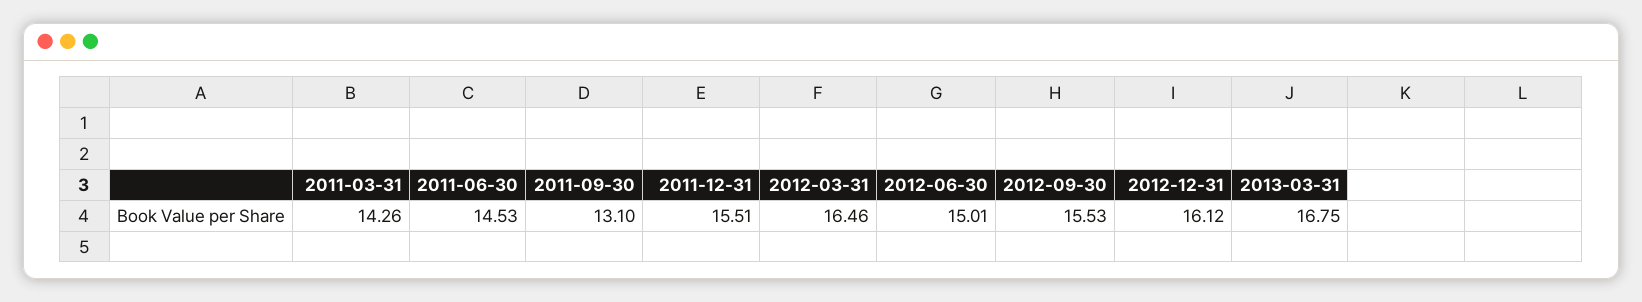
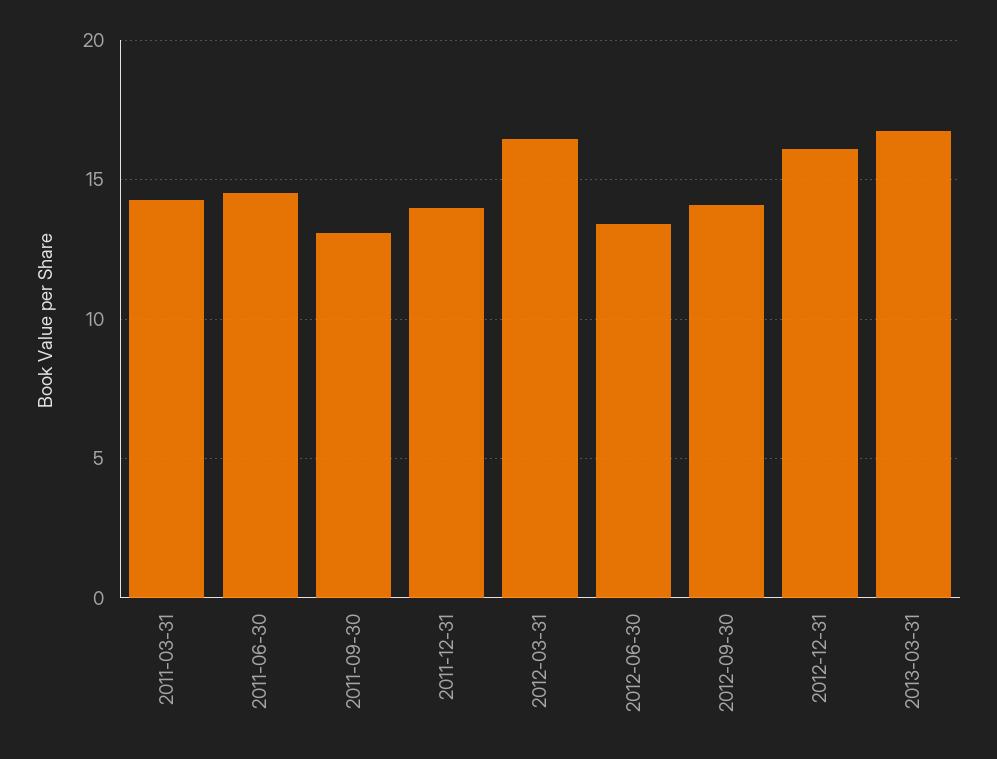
2011-12-31: 15.51 -> 14
2012-06-30: 15.01 -> 13.5
2012-09-30: 15.53 -> 14

